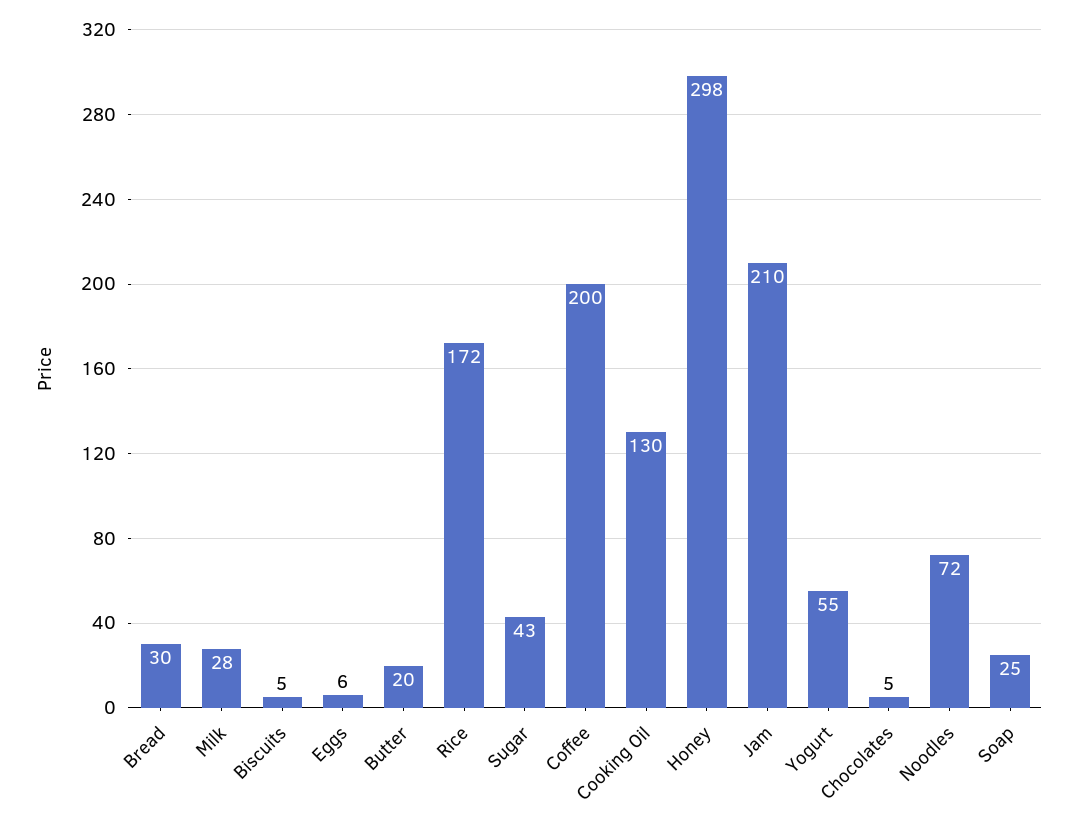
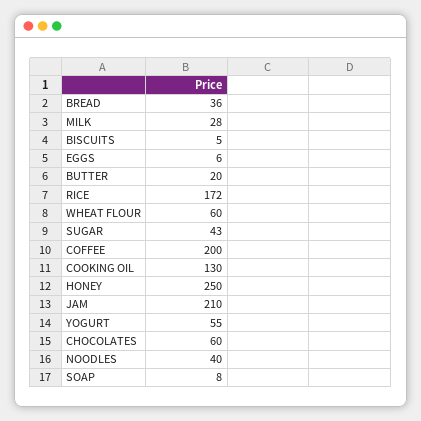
Bread: 30 -> 36
Honey: 298 -> 250
Chocolates: 5 -> 60
Noodles: 72 -> 40
Soap: 25 -> 8
WHEAT FLOUR: none -> 60

